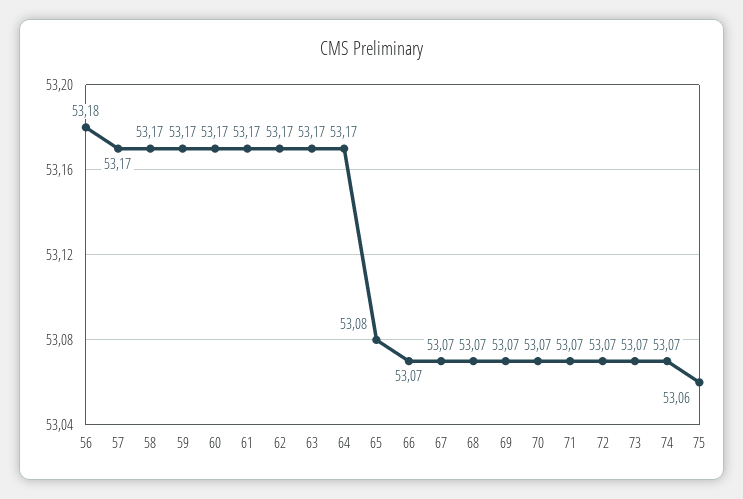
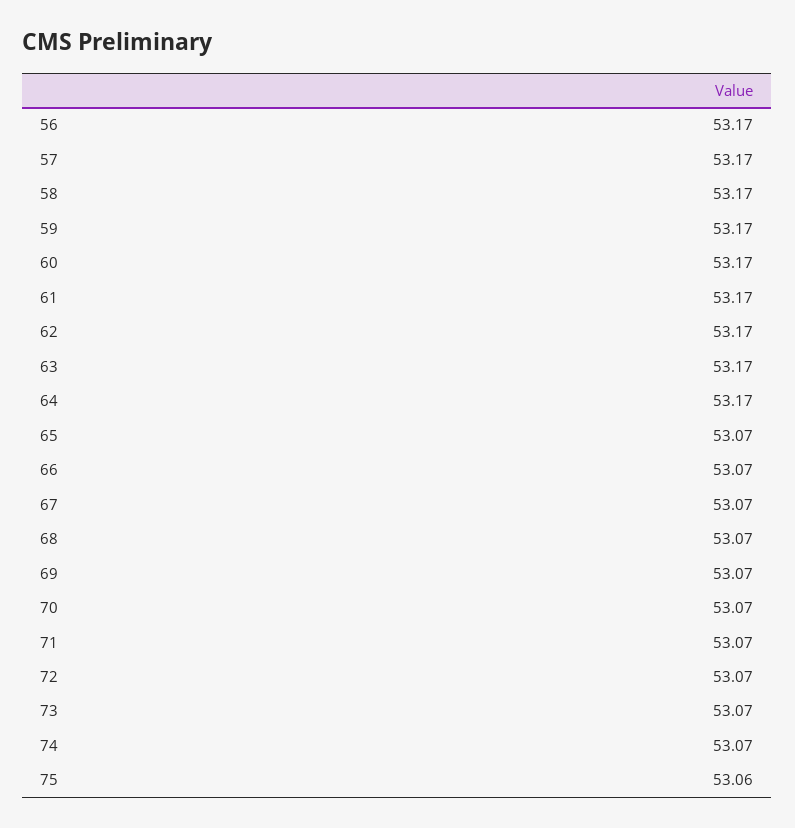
56: 53.18 -> 53.17
65: 53.08 -> 53.07

